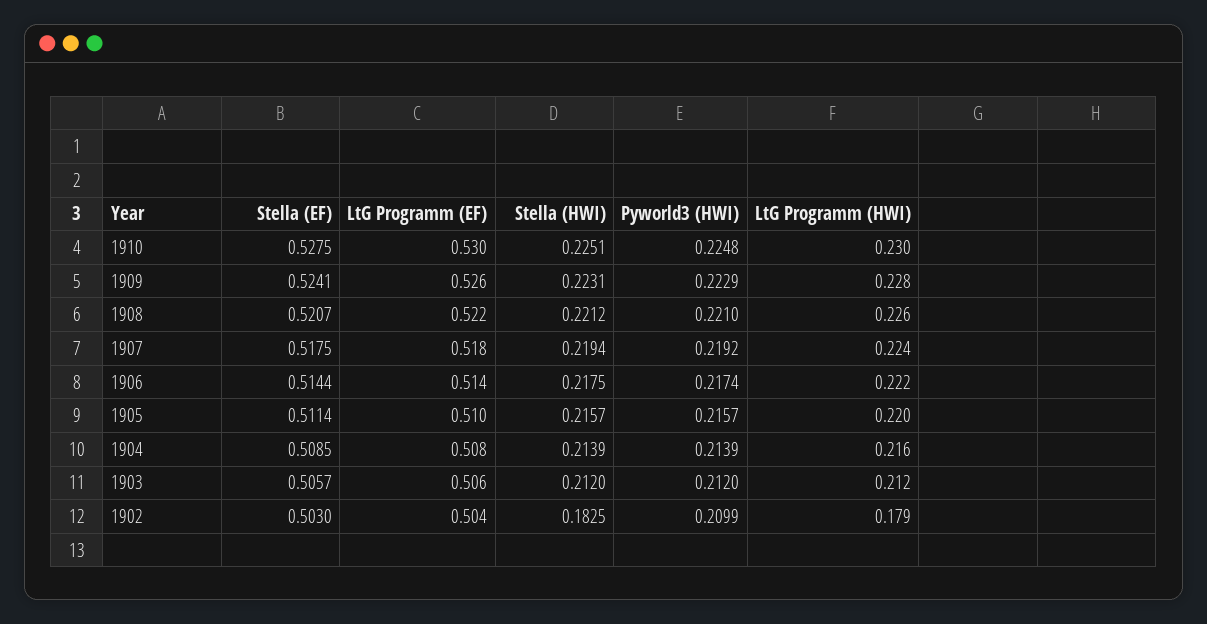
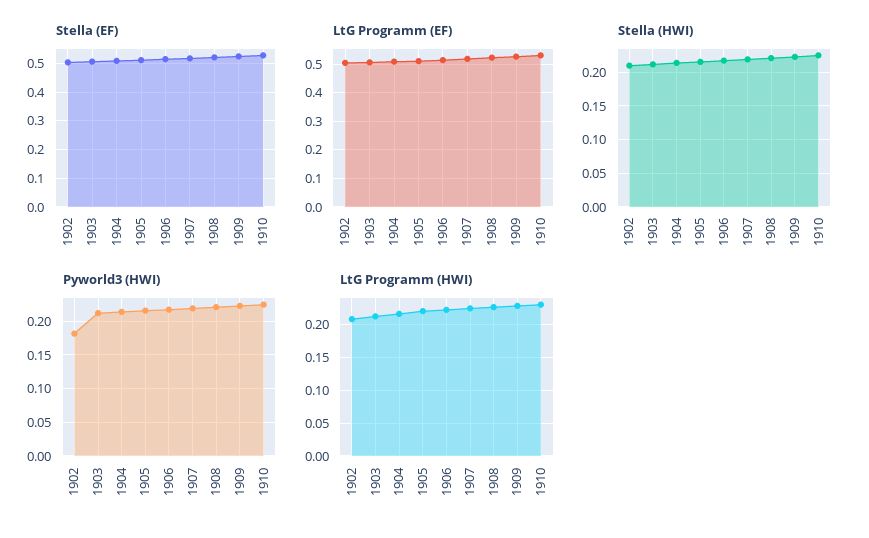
Stella (HWI), 1902: 0.1825 -> 0.21
Pyworld3 (HWI), 1902: 0.2099 -> 0.18
LtG Programm (HWI), 1902: 0.179 -> 0.21

